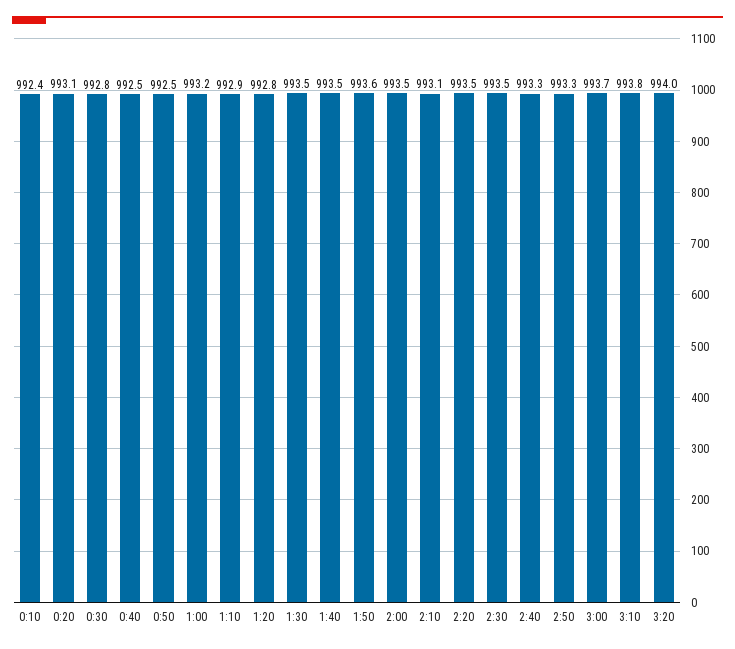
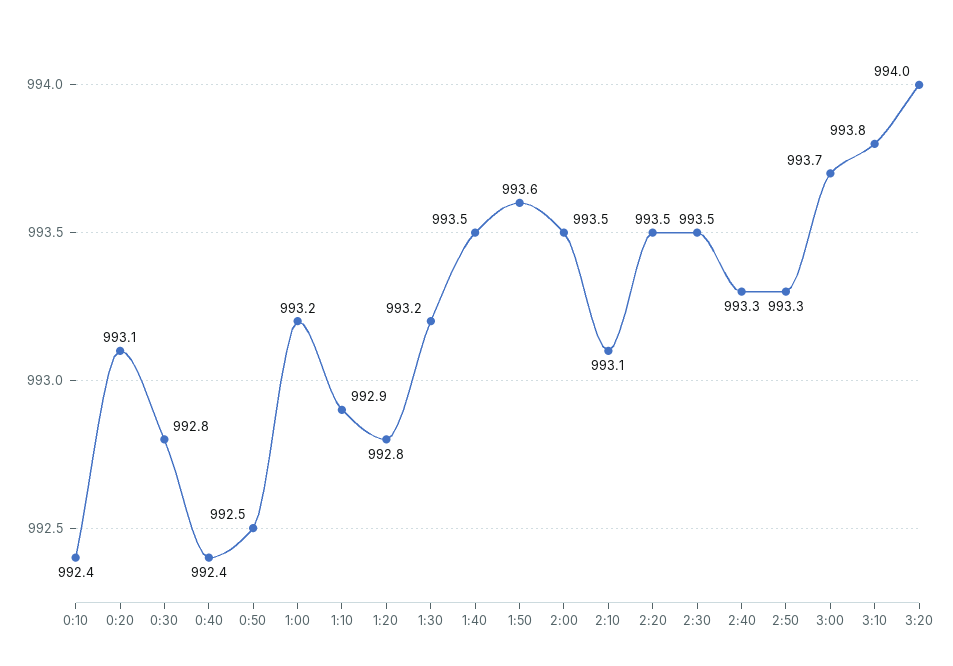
0:40: 992.5 -> 992.4
1:30: 993.5 -> 993.2

